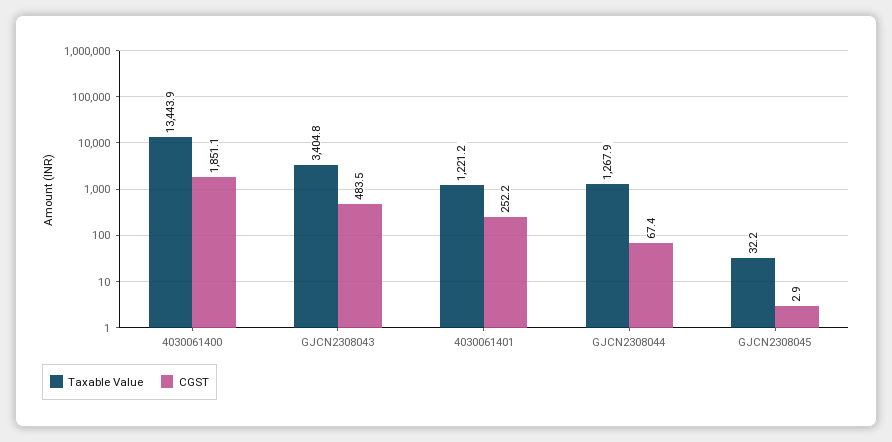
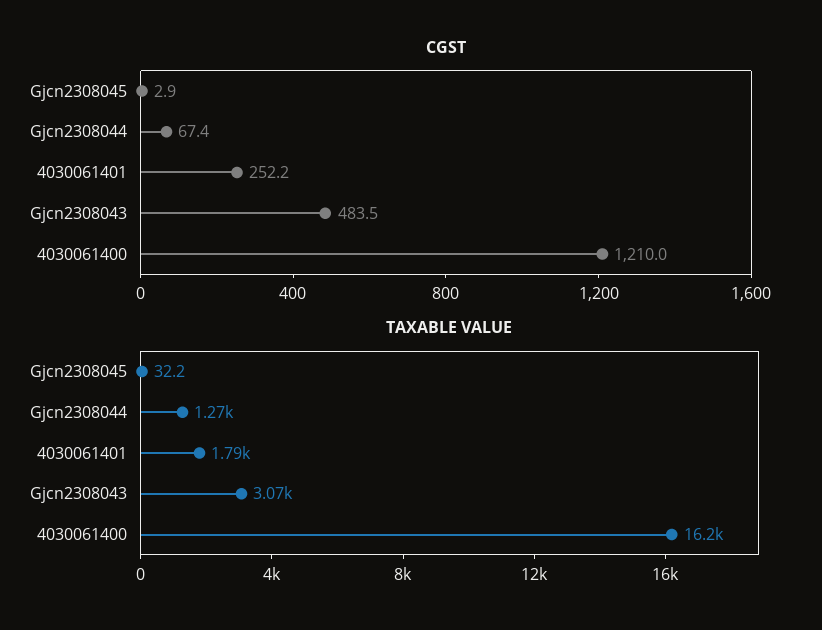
Taxable Value, 4030061400: 13443.9 -> 16200
CGST, 4030061400: 1851.1 -> 1210
Taxable Value, GJCN2308043: 3404.8 -> 3070
Taxable Value, 4030061401: 1221.2 -> 1790

